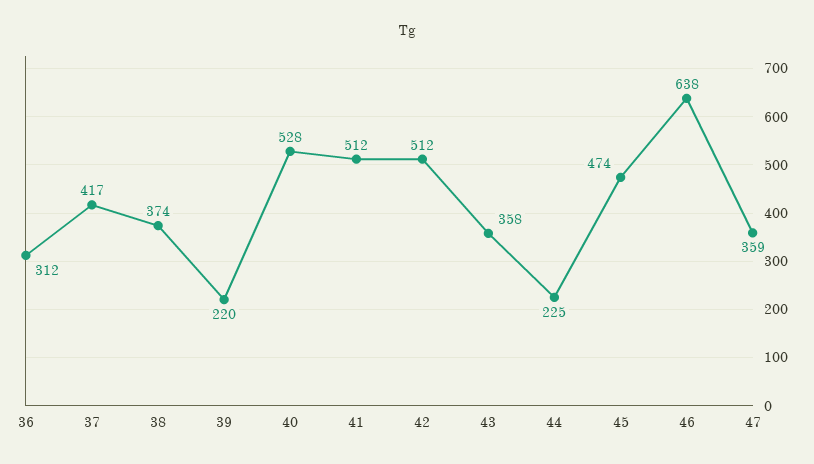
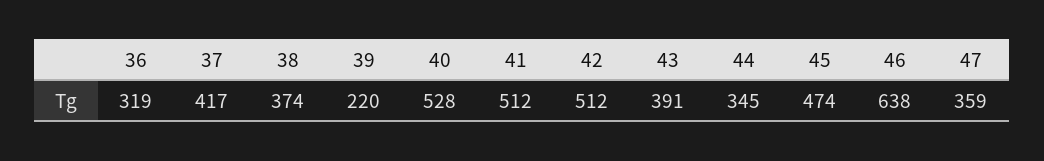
36: 312 -> 319
43: 358 -> 391
44: 225 -> 345

